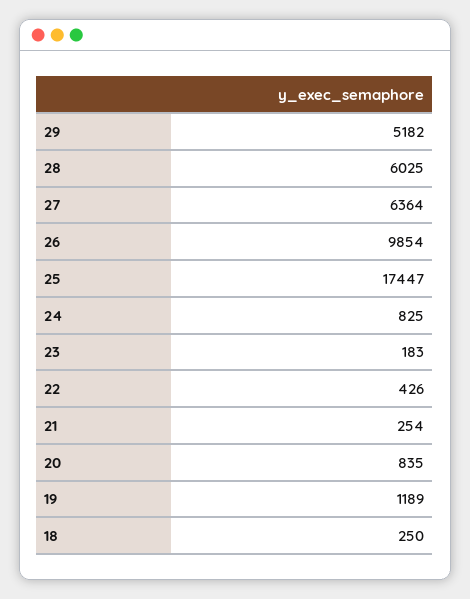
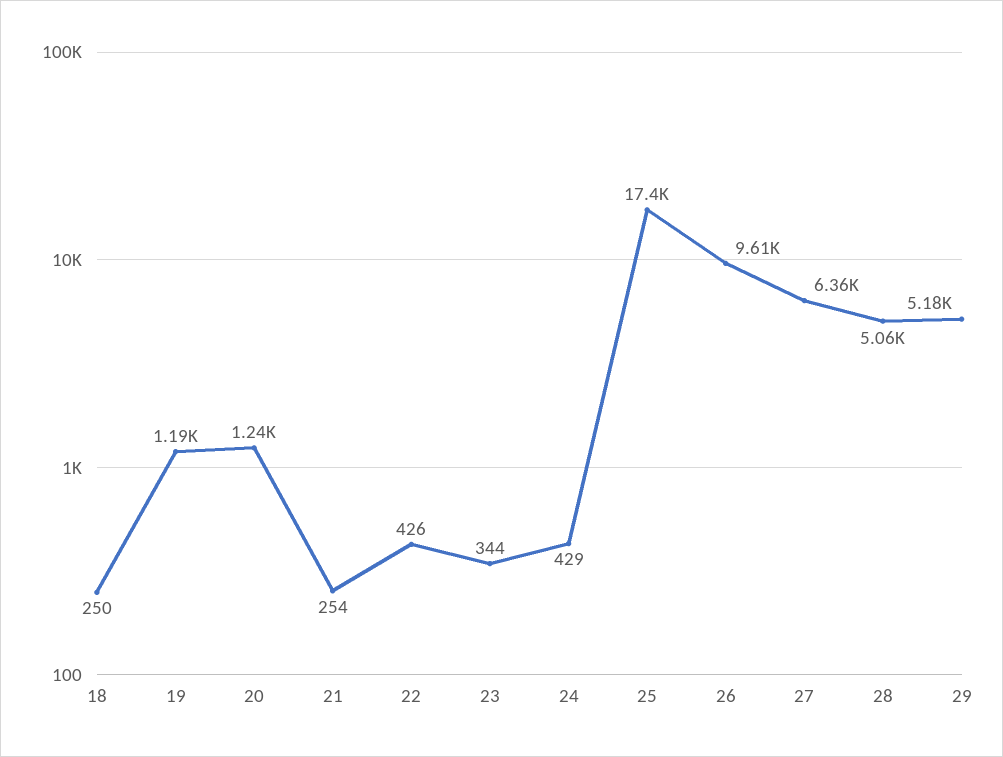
28: 6025 -> 5060
26: 9854 -> 9610
24: 825 -> 429
23: 183 -> 344
20: 835 -> 1240

